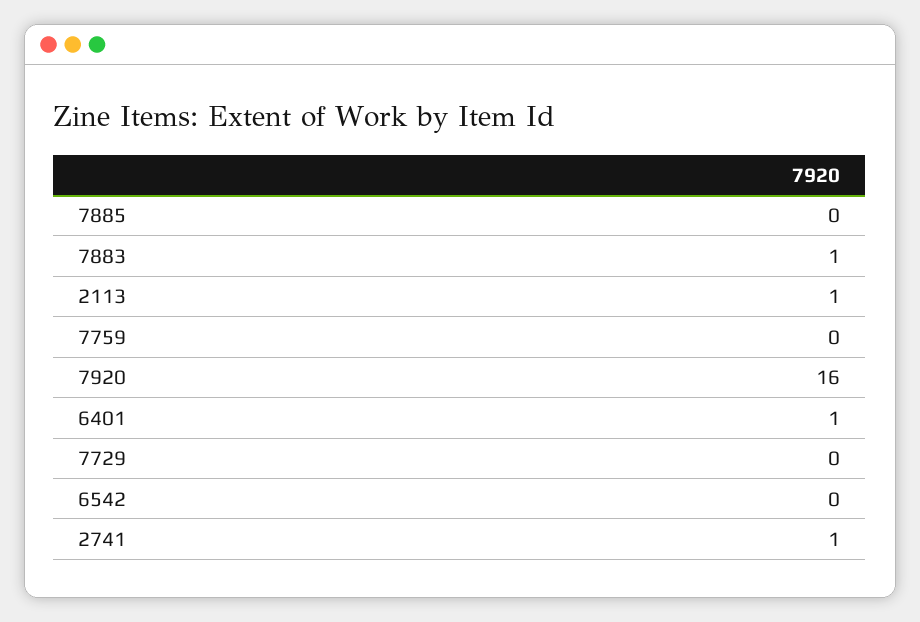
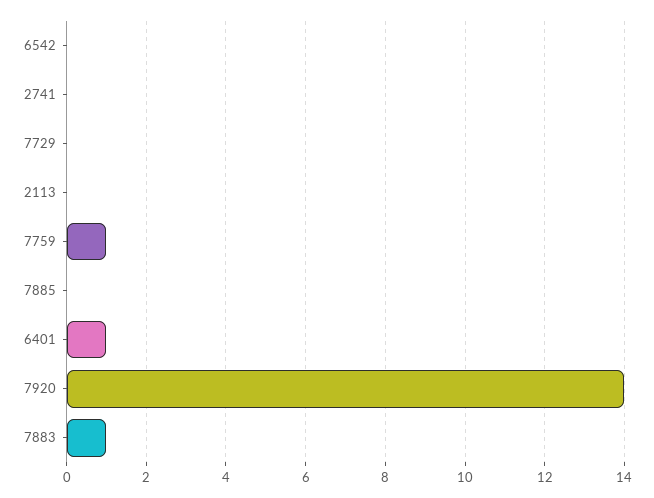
2113: 1 -> 0
7759: 0 -> 1
7920: 16 -> 14
2741: 1 -> 0

